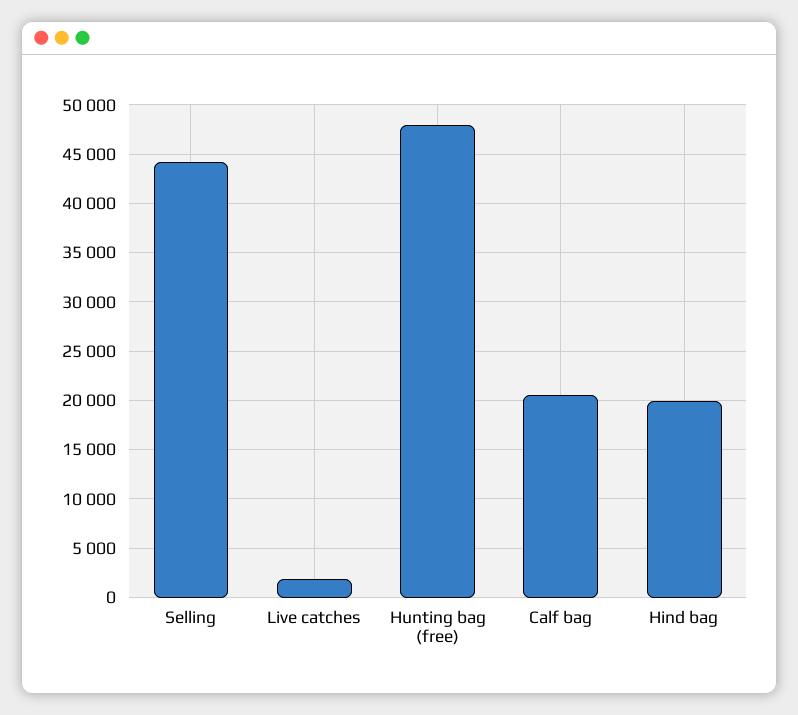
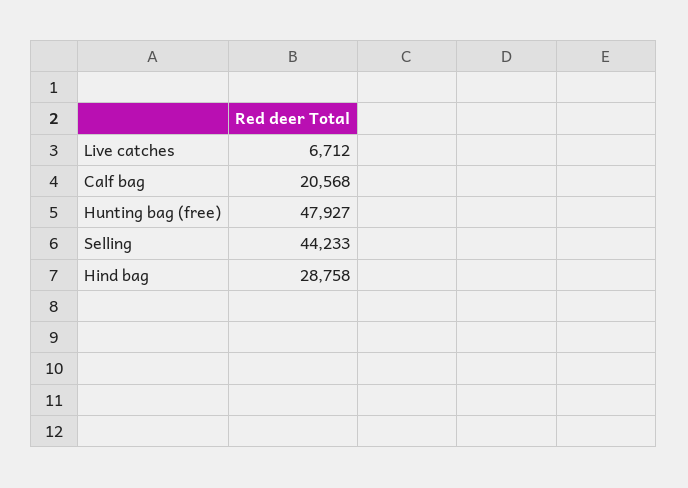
Live catches: 2000 -> 6712
Hind bag: 20000 -> 28758

